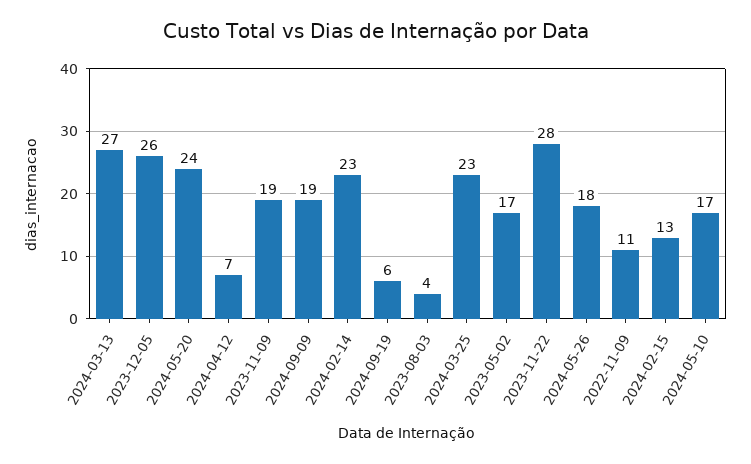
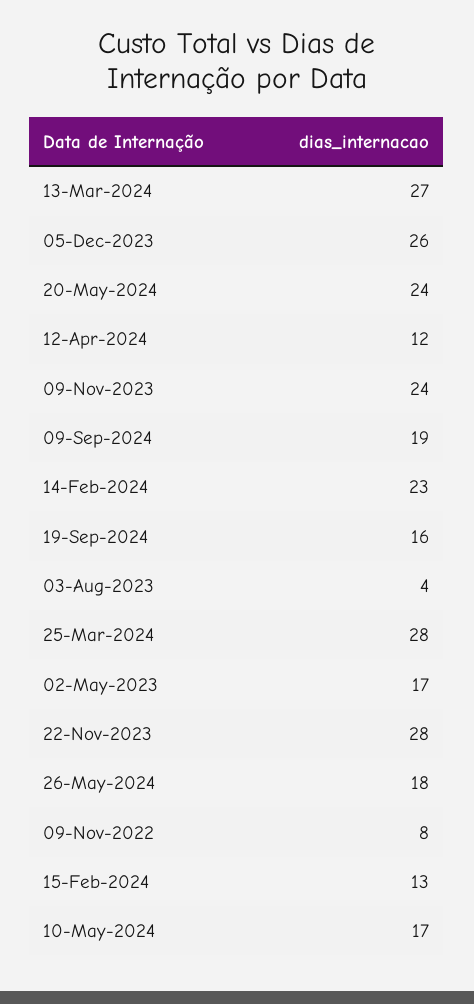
2024-04-12: 7 -> 12
2023-11-09: 19 -> 24
2024-09-19: 6 -> 16
2024-03-25: 23 -> 28
2022-11-09: 11 -> 8

